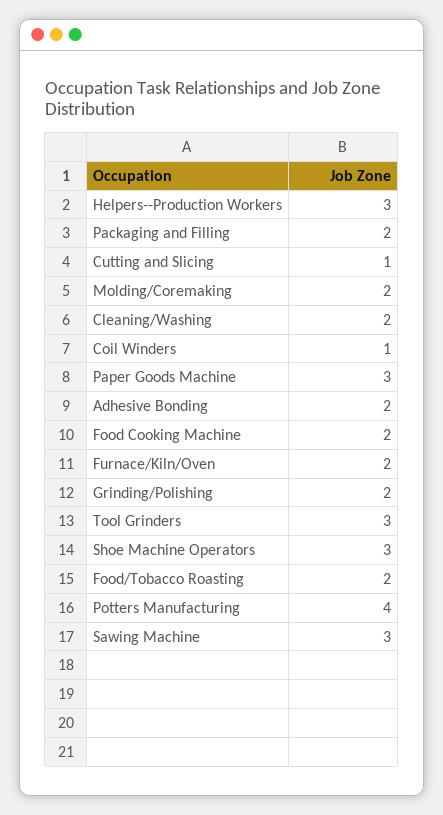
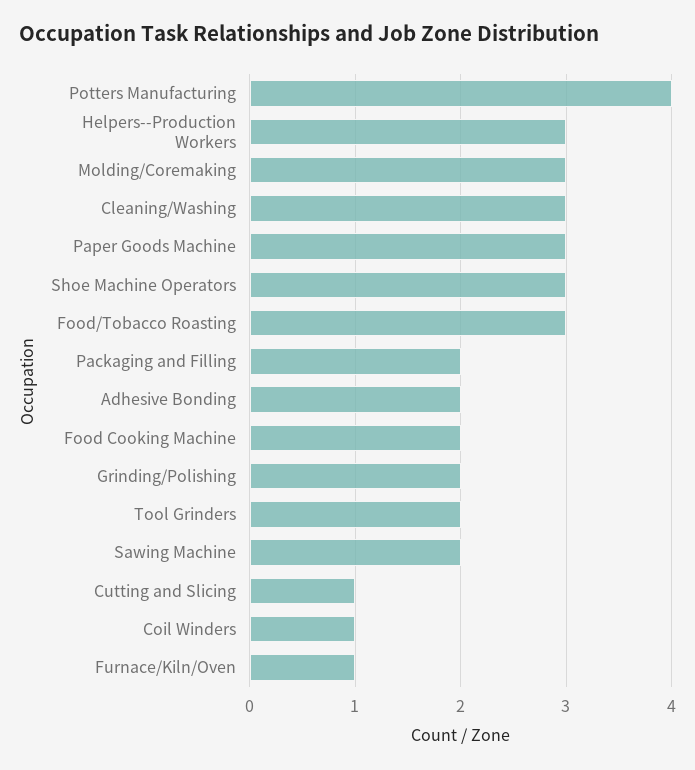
Molding/Coremaking: 2 -> 3
Cleaning/Washing: 2 -> 3
Furnace/Kiln/Oven: 2 -> 1
Tool Grinders: 3 -> 2
Food/Tobacco Roasting: 2 -> 3
Sawing Machine: 3 -> 2

